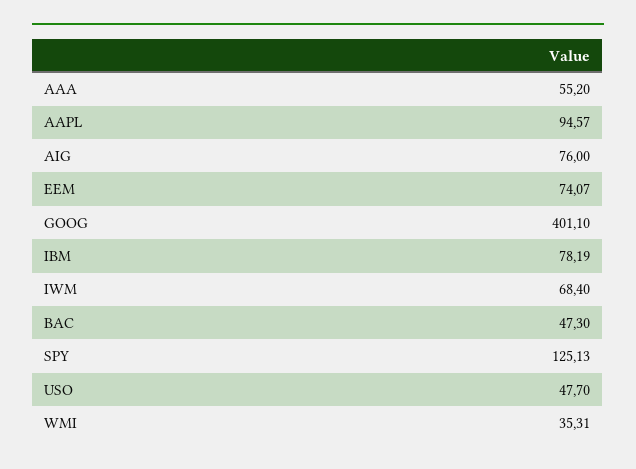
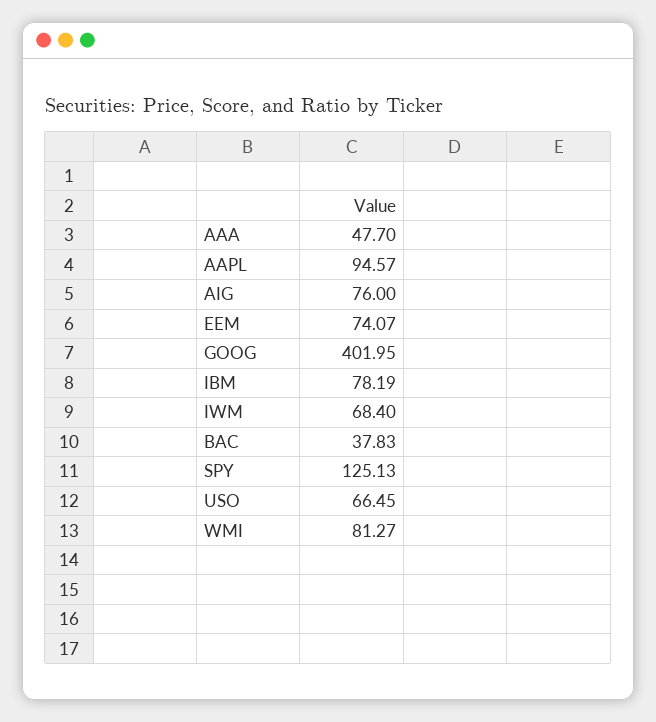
AAA: 55.2 -> 47.7
GOOG: 401.1 -> 401.95
BAC: 47.3 -> 37.83
USO: 47.7 -> 66.45
WMI: 35.31 -> 81.27

